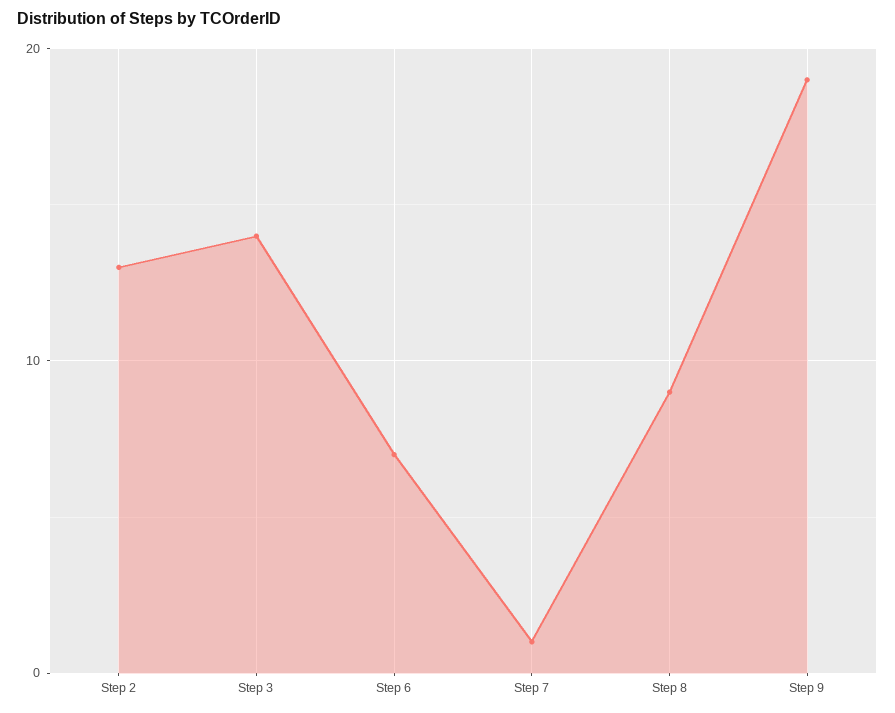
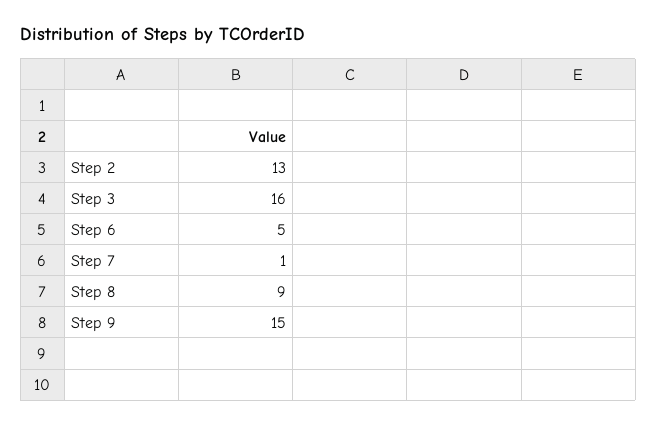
Step 3: 14 -> 16
Step 6: 7 -> 5
Step 9: 19 -> 15

